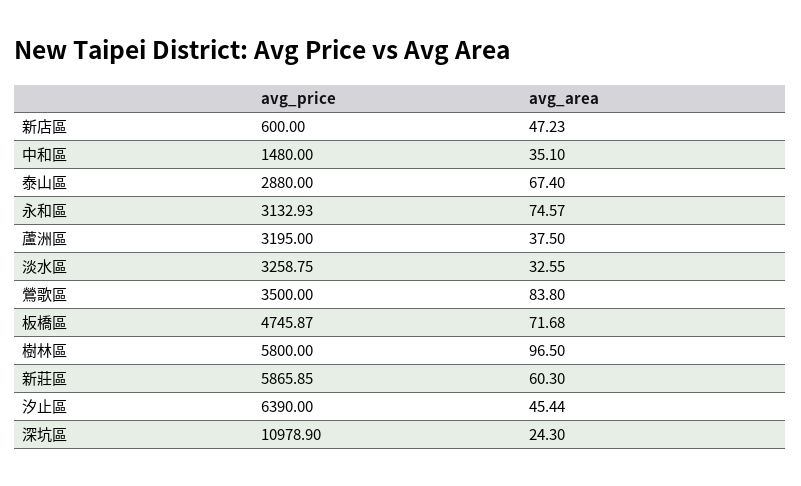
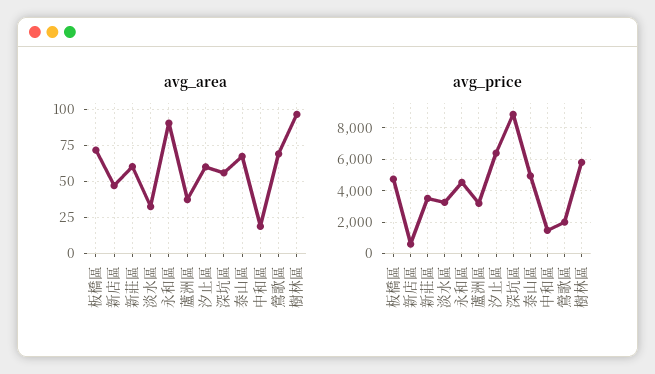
avg_area, 中和區: 35.1 -> 20
avg_price, 泰山區: 2880 -> 5000
avg_price, 永和區: 3132.93 -> 4500
avg_area, 永和區: 74.57 -> 90
avg_price, 鶯歌區: 3500 -> 2000
avg_area, 鶯歌區: 83.8 -> 70
avg_price, 新莊區: 5865.85 -> 3500
avg_area, 汐止區: 45.44 -> 60
avg_price, 深坑區: 10978.9 -> 9000
avg_area, 深坑區: 24.3 -> 55

